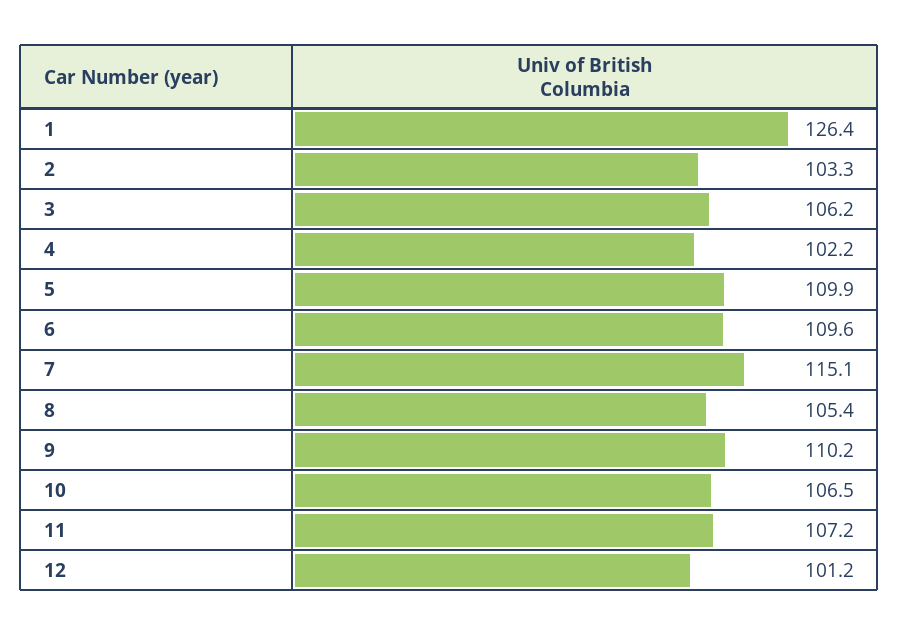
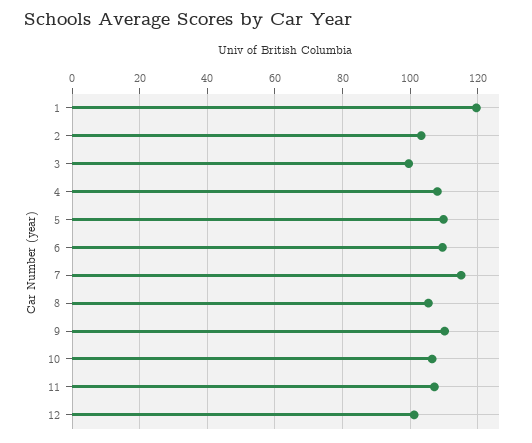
1: 126.4 -> 120
3: 106.2 -> 100
4: 102.2 -> 108

